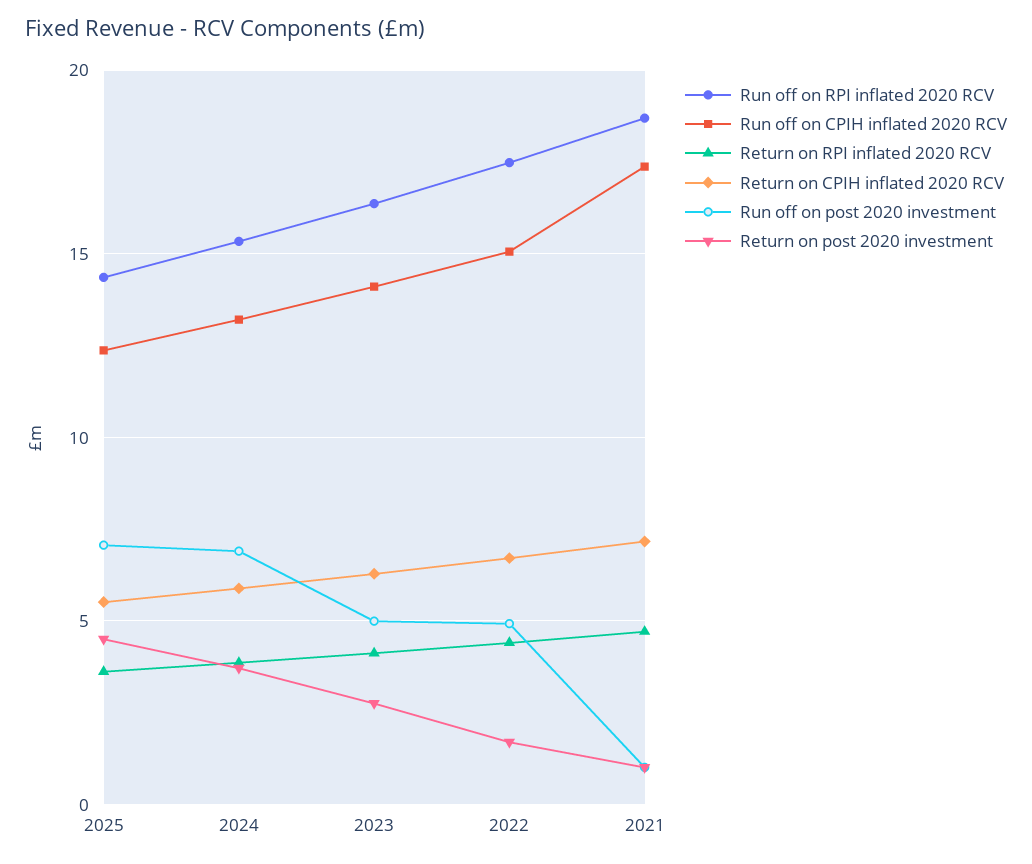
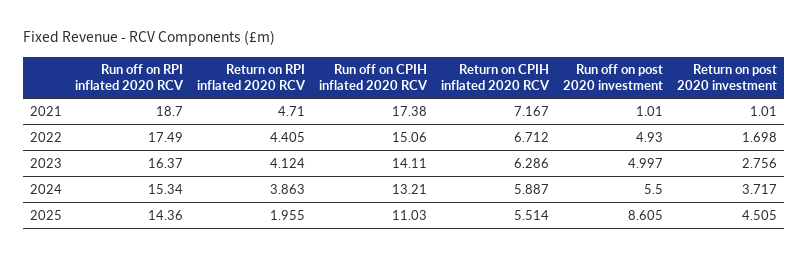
Run off on CPIH inflated 2020 RCV, 2025: 12.5 -> 11.03
Return on RPI inflated 2020 RCV, 2025: 3.5 -> 1.955
Run off on post 2020 investment, 2025: 7 -> 8.605
Run off on post 2020 investment, 2024: 7 -> 5.5

